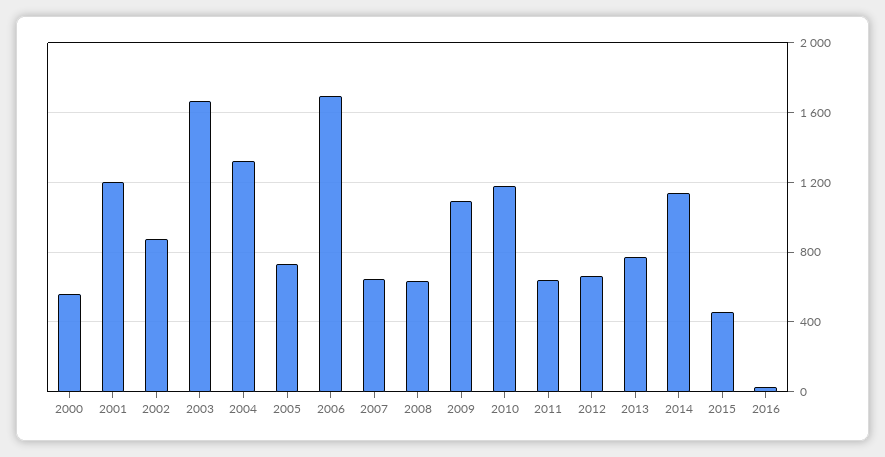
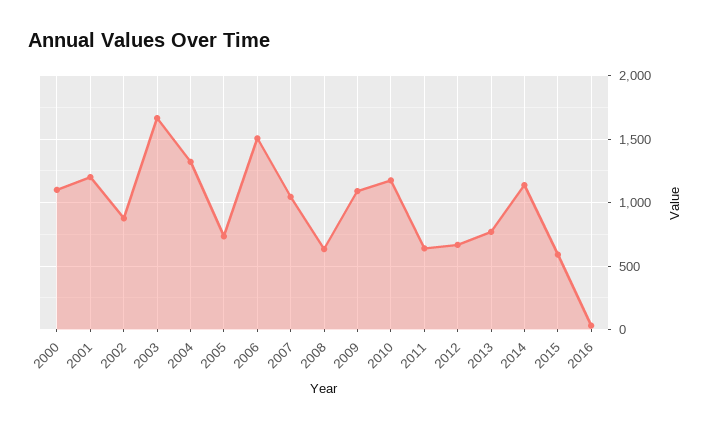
2000: 550 -> 1100
2006: 1700 -> 1500
2007: 650 -> 1050
2015: 450 -> 600

